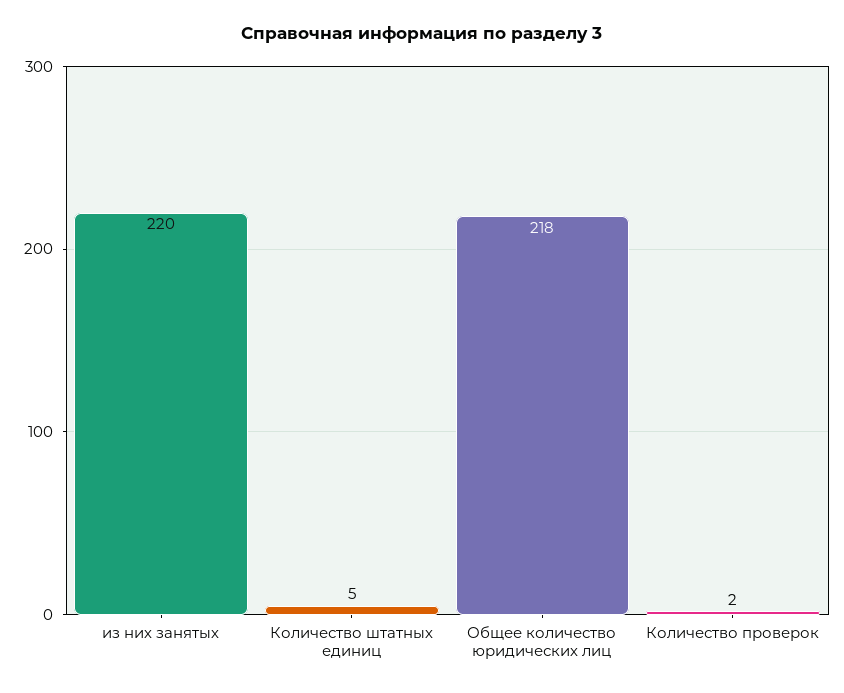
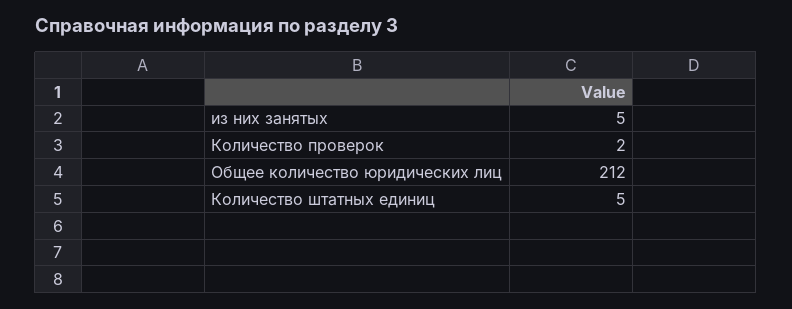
из них занятых: 220 -> 5
Общее количество юридических лиц: 218 -> 212

